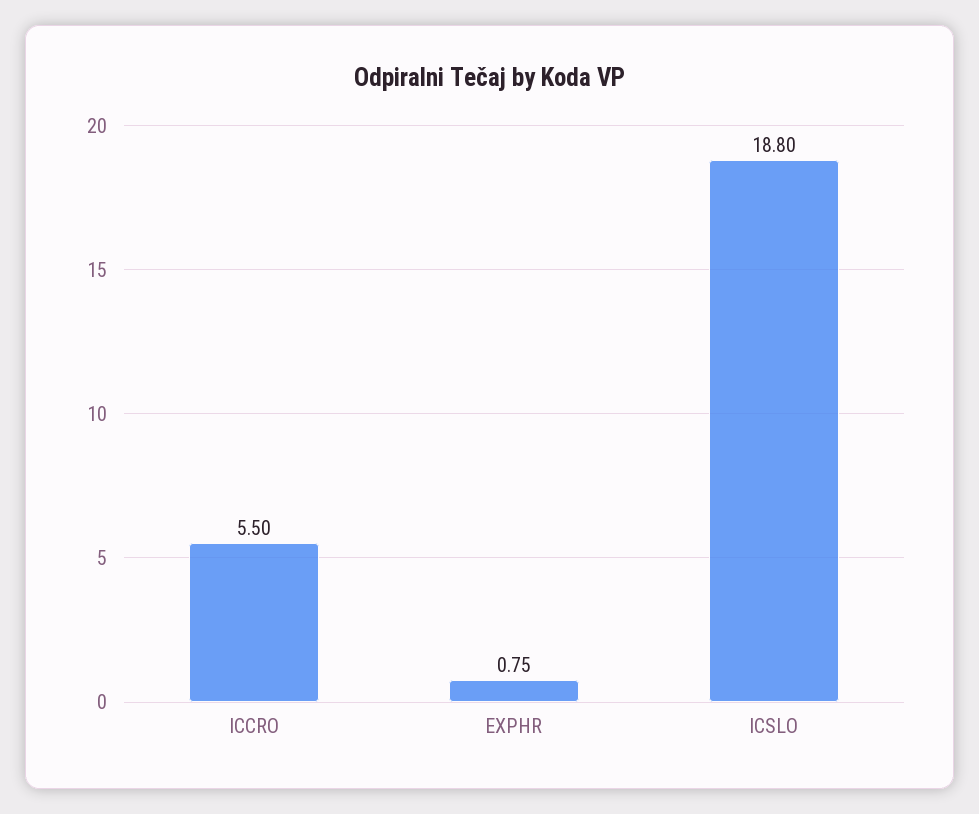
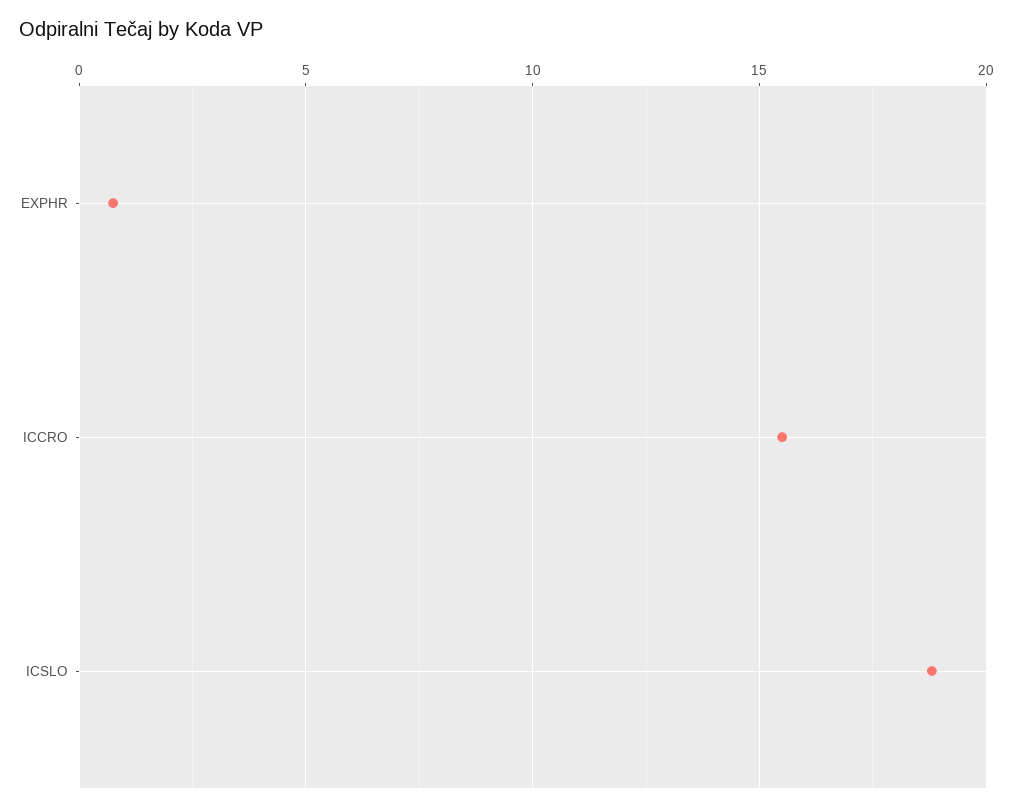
ICCRO: 5.5 -> 15.5

